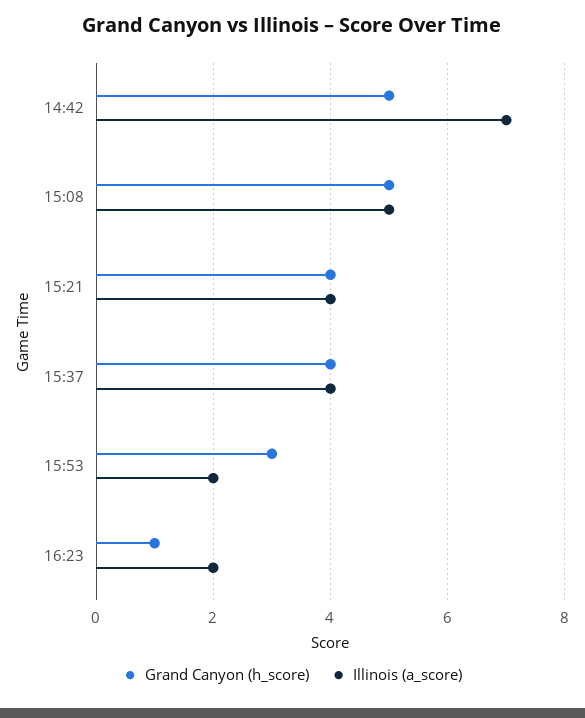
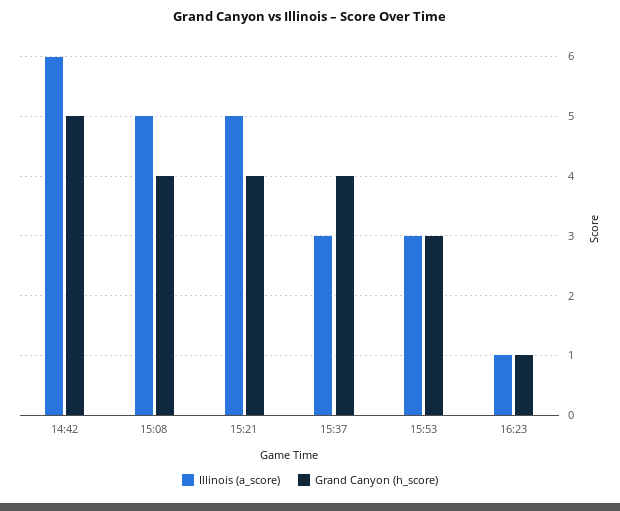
Illinois (a_score), 14:42: 7 -> 6
Grand Canyon (h_score), 15:08: 5 -> 4
Illinois (a_score), 15:21: 4 -> 5
Illinois (a_score), 15:37: 4 -> 3
Illinois (a_score), 15:53: 2 -> 3
Illinois (a_score), 16:23: 2 -> 1

